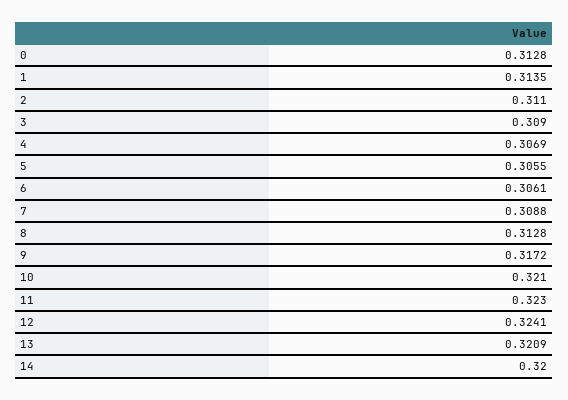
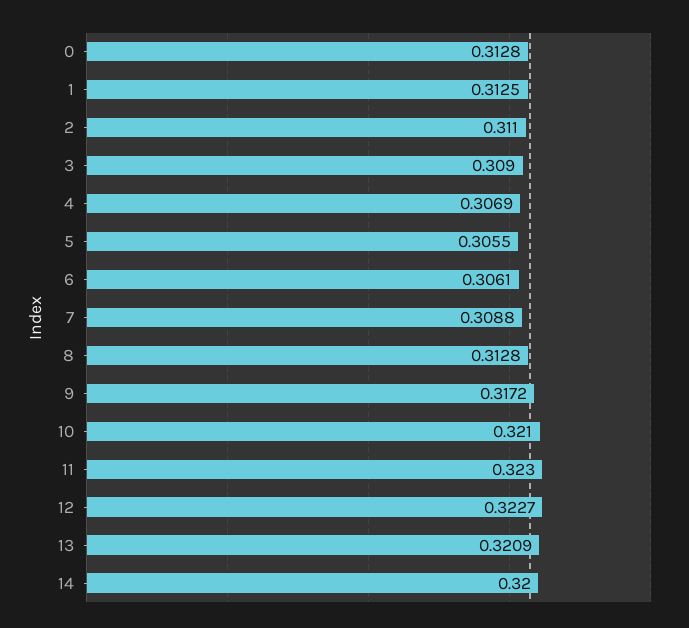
1: 0.3135 -> 0.3125
12: 0.3241 -> 0.3227

